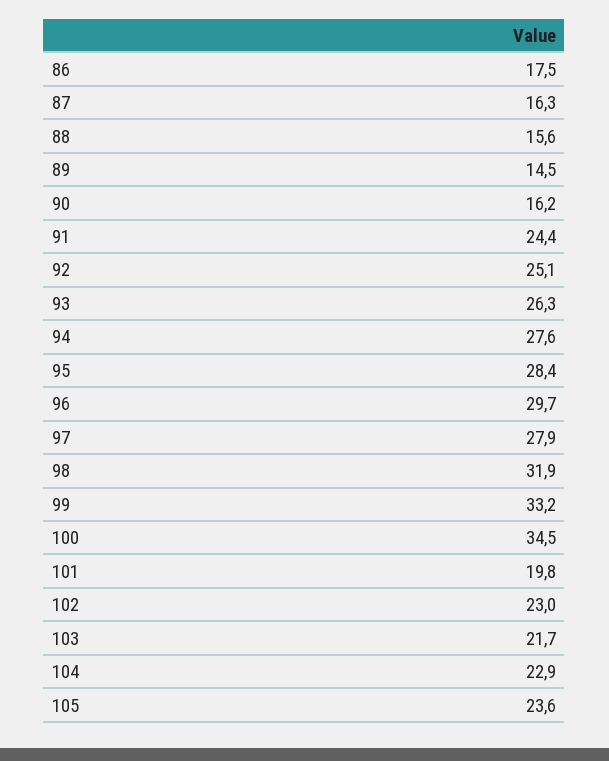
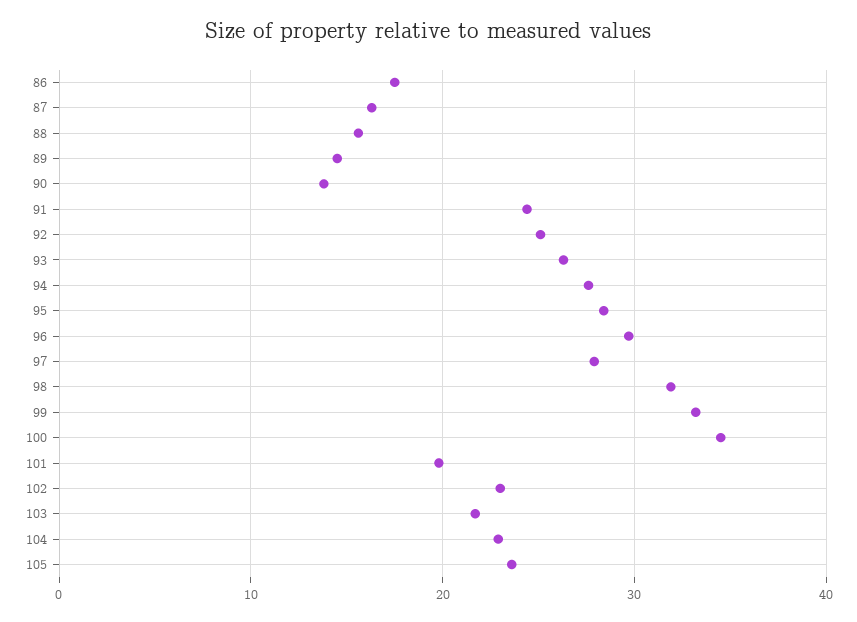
90: 16.2 -> 14

